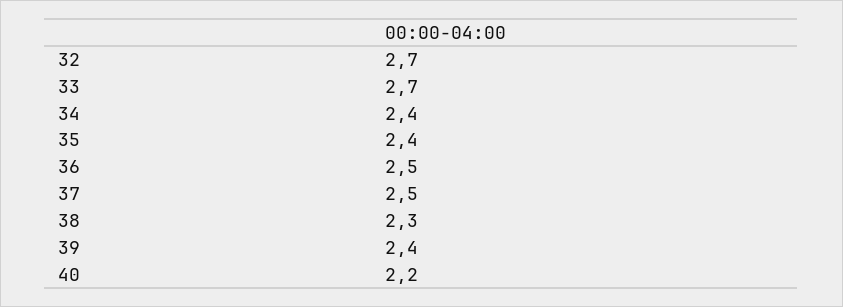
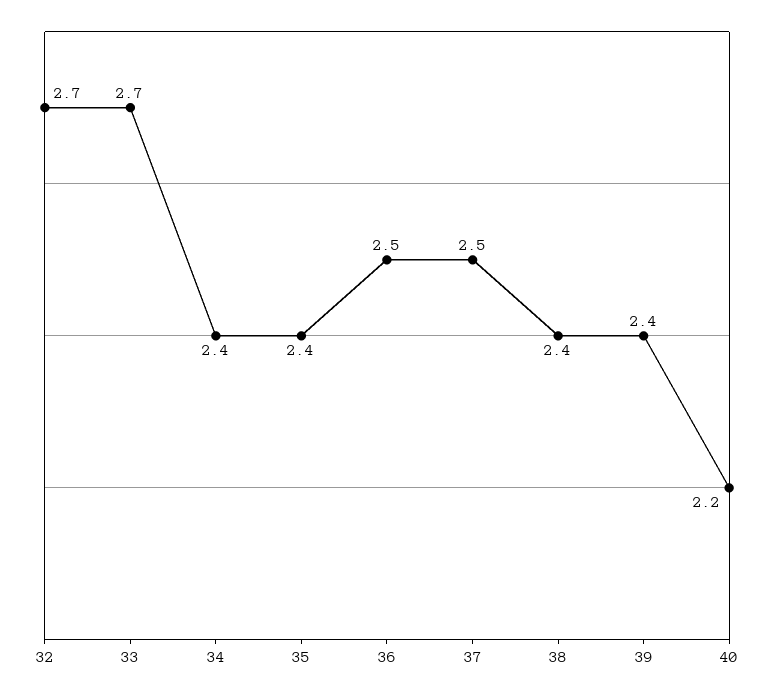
38: 2.3 -> 2.4

